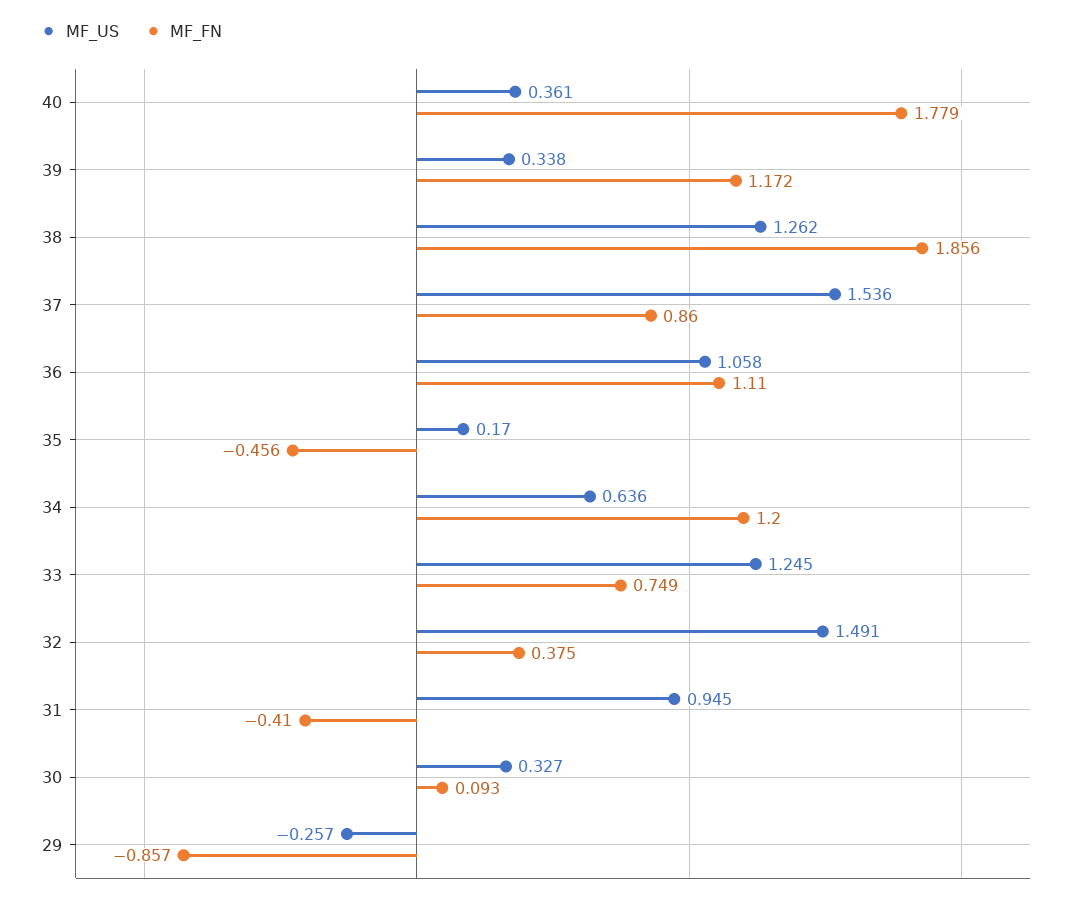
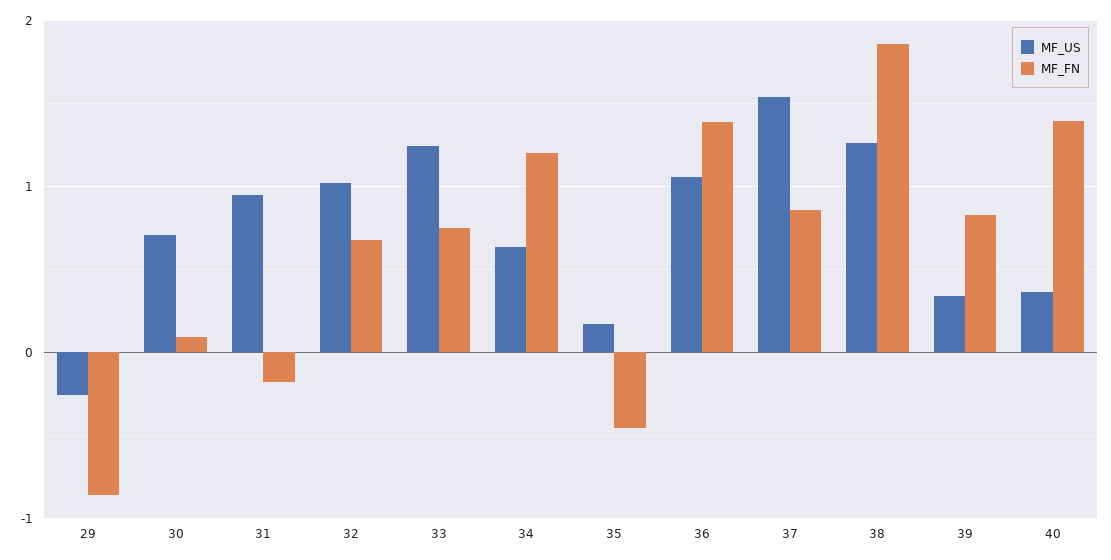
MF_FN, 40: 1.779 -> 1.4
MF_FN, 39: 1.172 -> 0.8
MF_FN, 36: 1.11 -> 1.4
MF_US, 32: 1.491 -> 1
MF_FN, 32: 0.375 -> 0.7
MF_FN, 31: -0.41 -> -0.2
MF_US, 30: 0.327 -> 0.7

